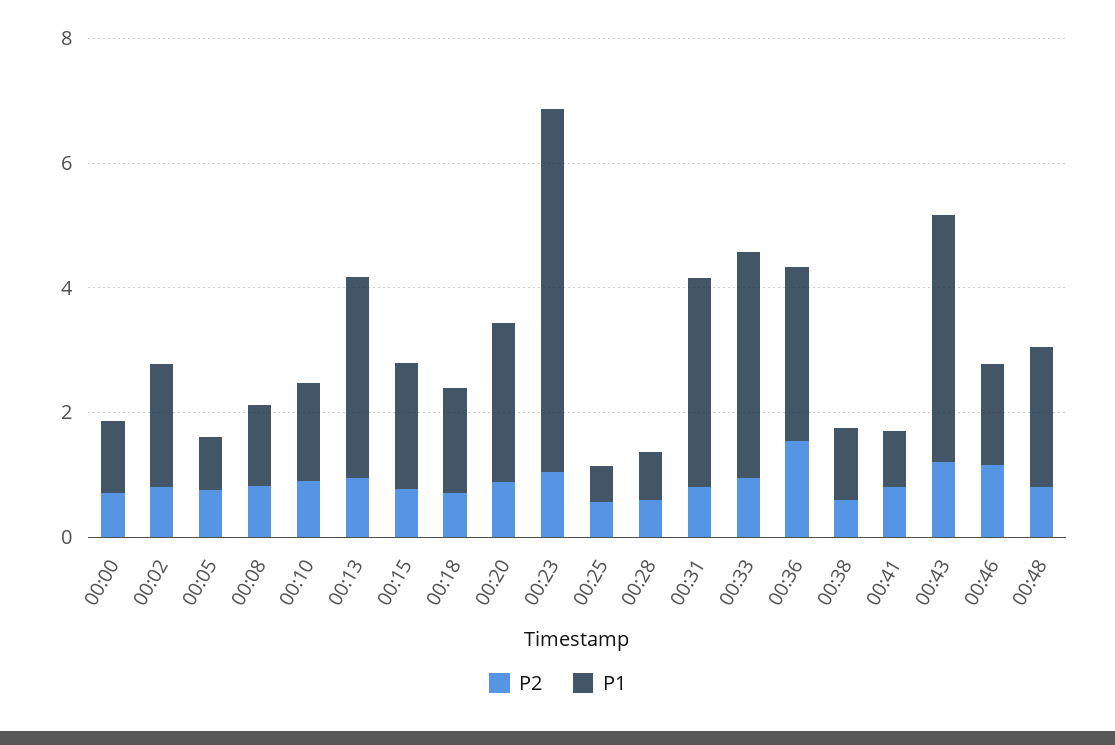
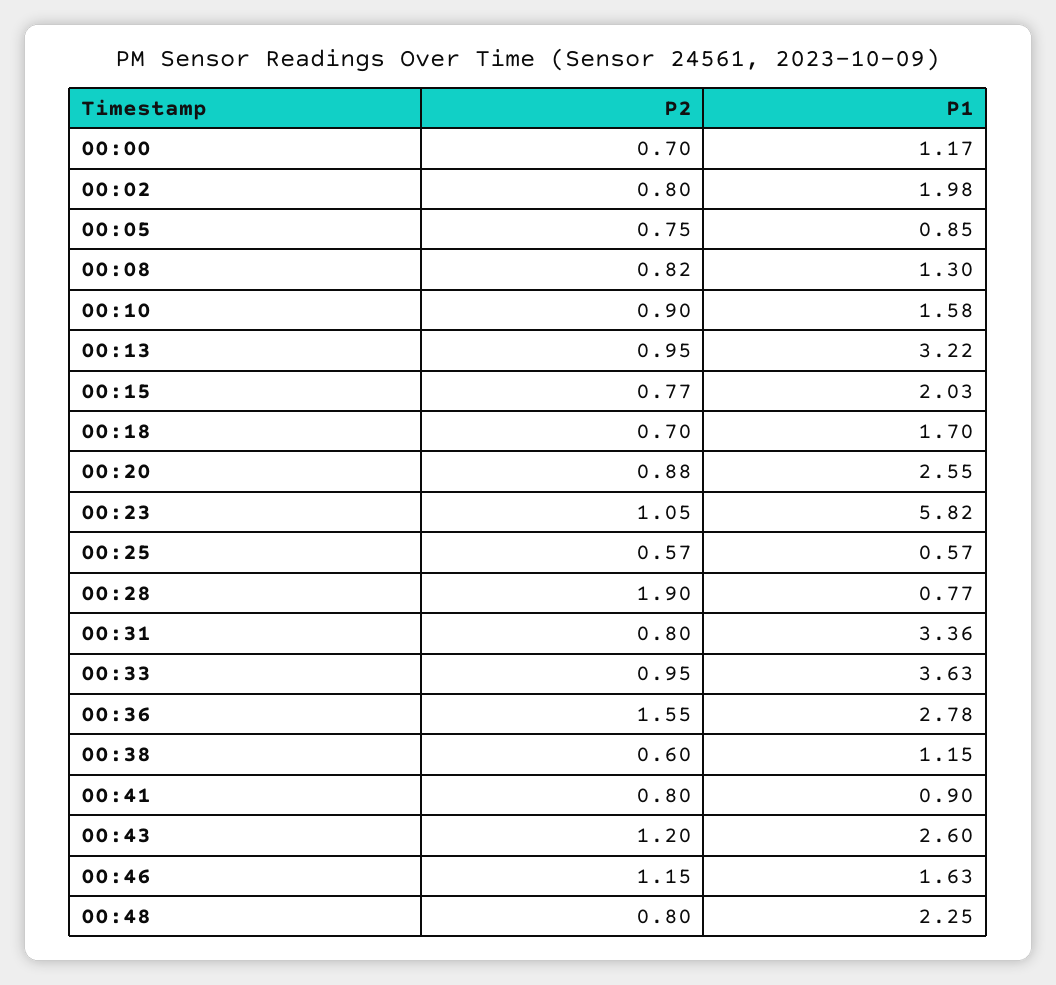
P2, 00:28: 0.5 -> 1.9
P1, 00:43: 4 -> 2.6

